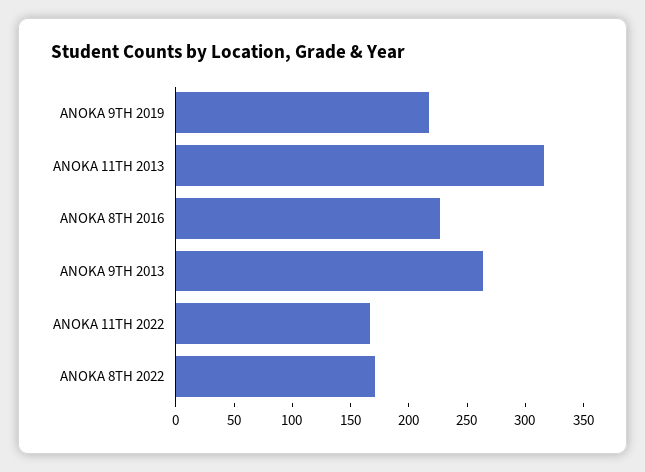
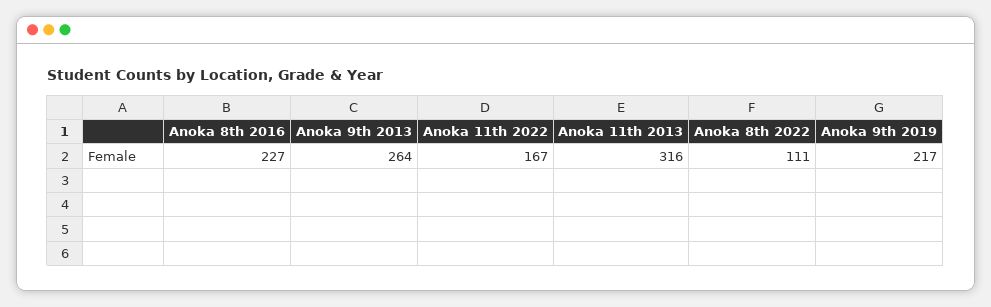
ANOKA 8TH 2022: 170 -> 111

